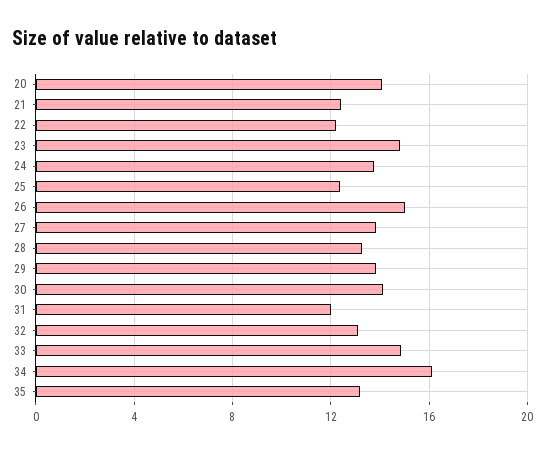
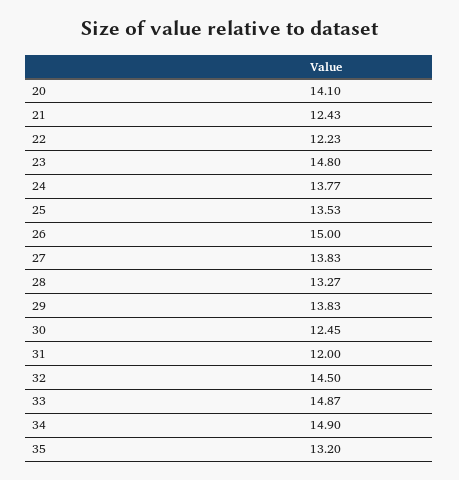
25: 12.5 -> 13.53
30: 14 -> 12.45
32: 13 -> 14.5
34: 16 -> 14.9

